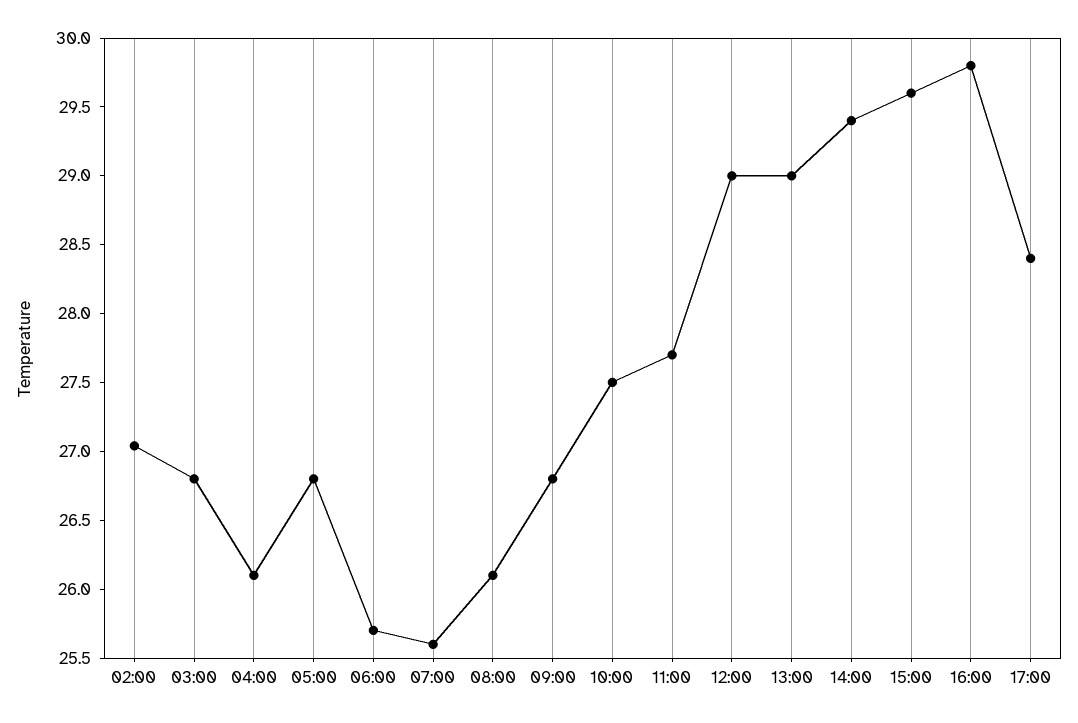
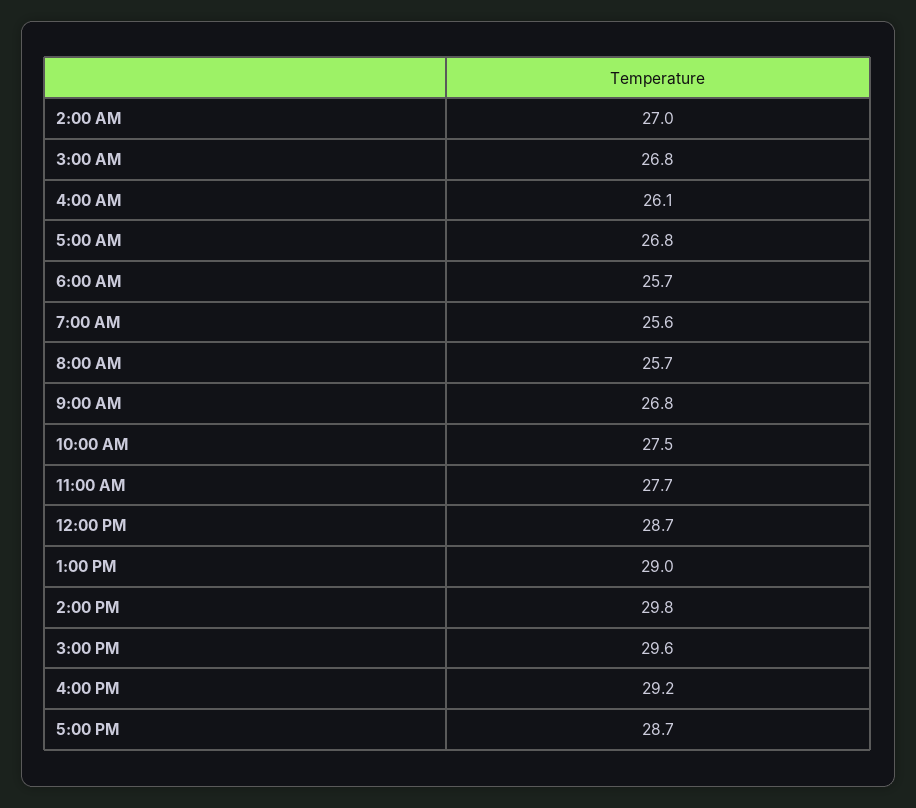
08:00: 26.1 -> 25.7
12:00: 29 -> 28.7
14:00: 29.4 -> 29.8
16:00: 29.8 -> 29.2
17:00: 28.4 -> 28.7

